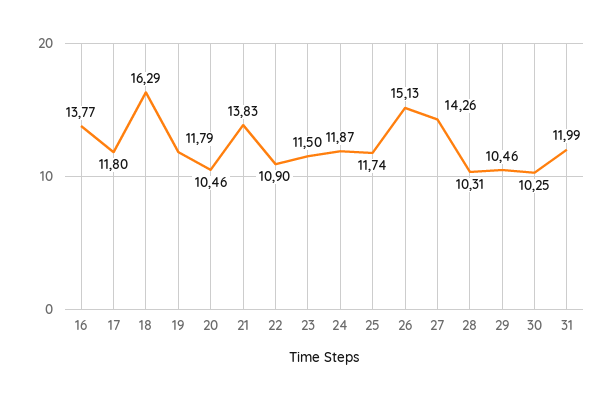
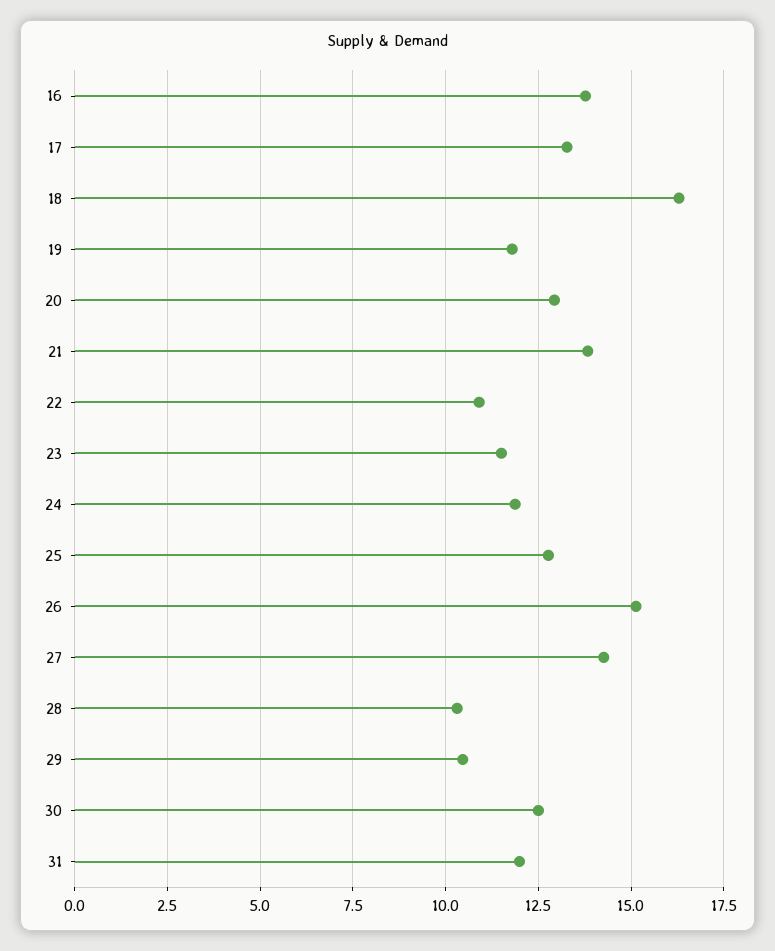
17: 11.8 -> 13.25
20: 10.46 -> 13
25: 11.74 -> 12.75
30: 10.25 -> 12.5

